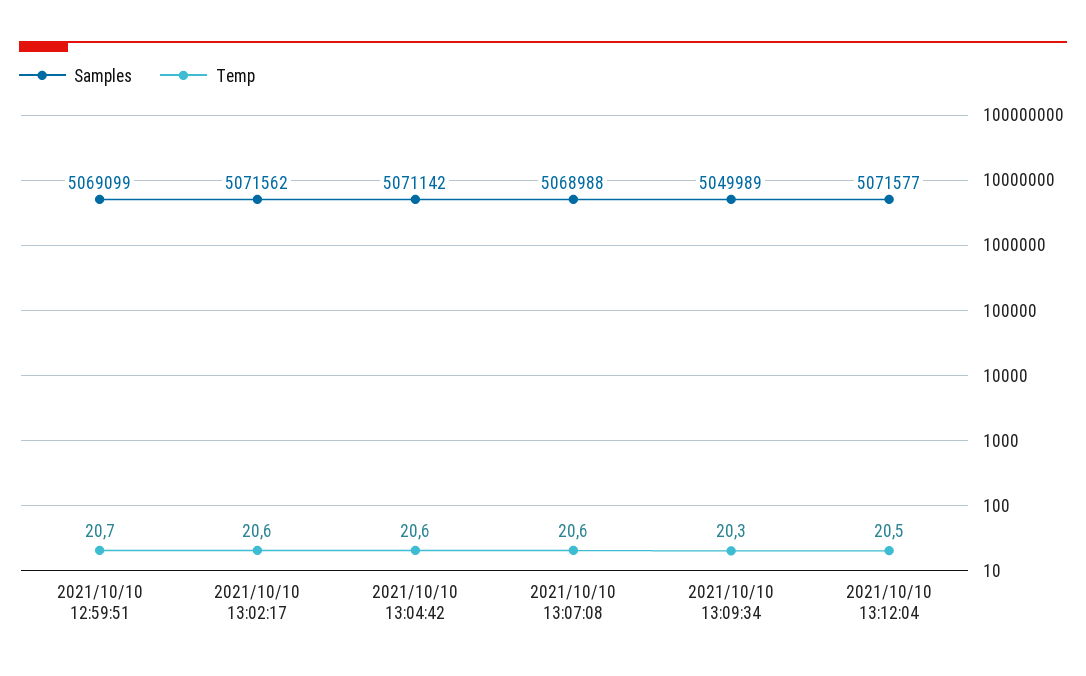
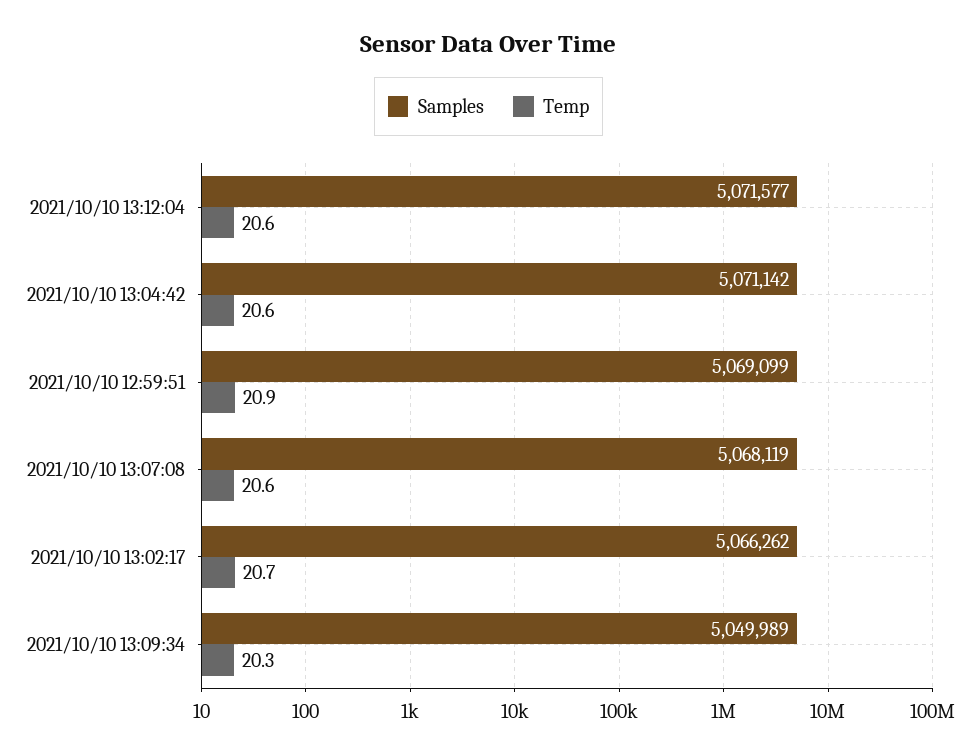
Temp, 2021/10/10 12:59:51: 20.7 -> 20.9
Samples, 2021/10/10 13:02:17: 5071562 -> 5066262
Temp, 2021/10/10 13:02:17: 20.6 -> 20.7
Samples, 2021/10/10 13:07:08: 5068988 -> 5068119
Temp, 2021/10/10 13:12:04: 20.5 -> 20.6

